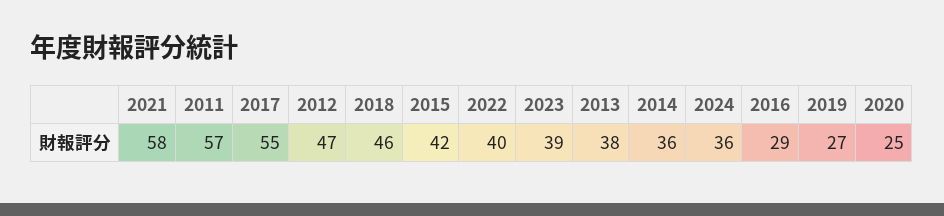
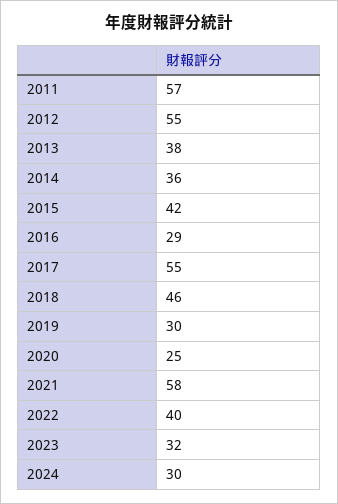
2012: 47 -> 55
2023: 39 -> 32
2024: 36 -> 30
2019: 27 -> 30

